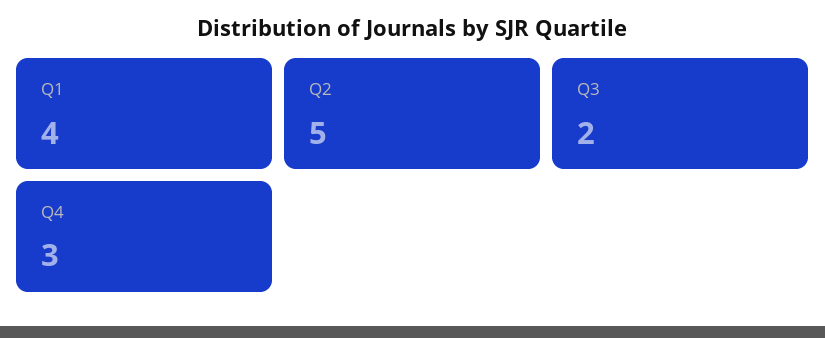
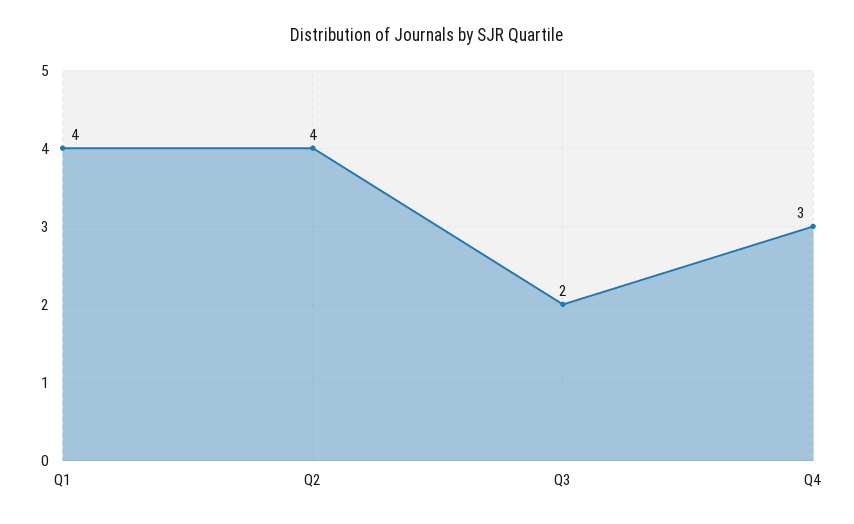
Q2: 5 -> 4

